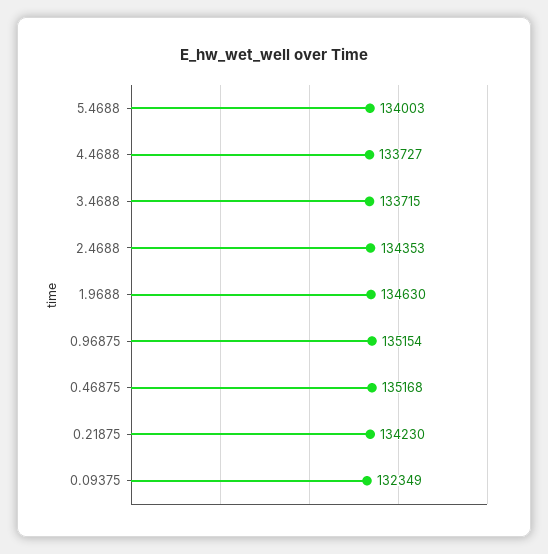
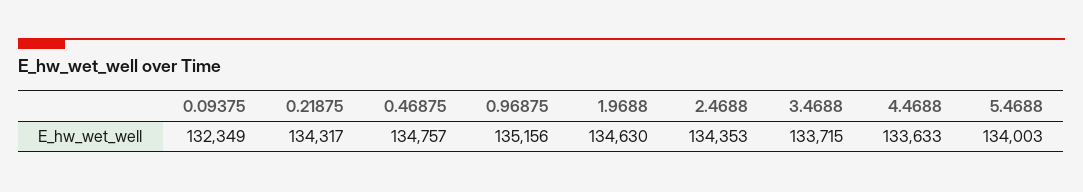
4.4688: 133727 -> 133633
0.96875: 135154 -> 135156
0.46875: 135168 -> 134757
0.21875: 134230 -> 134317

